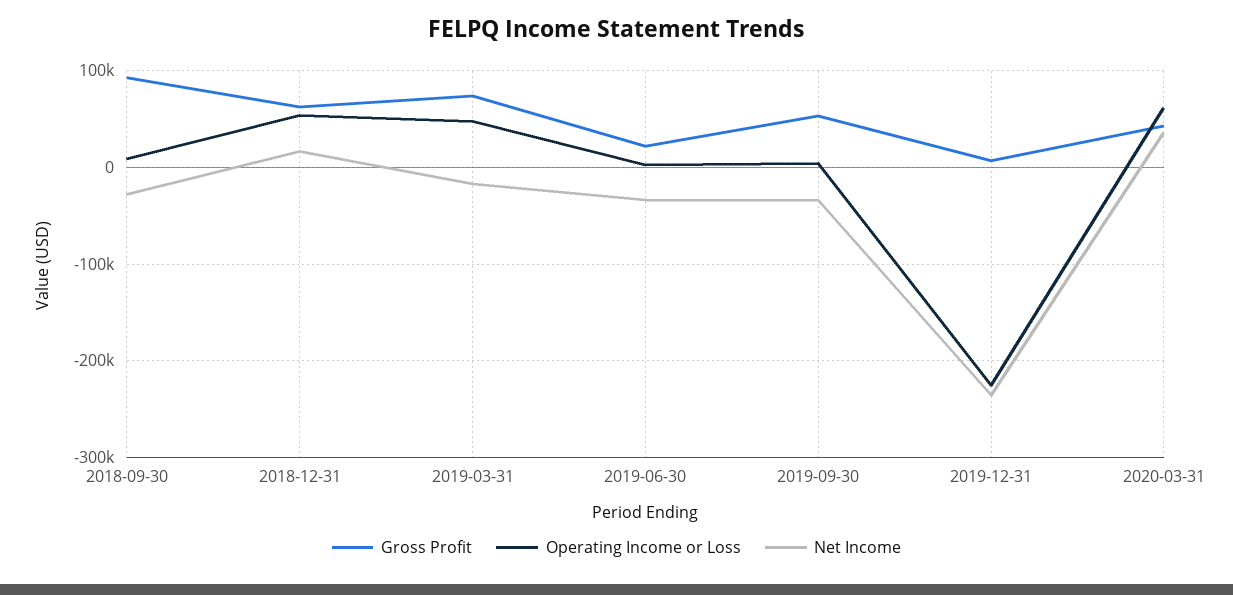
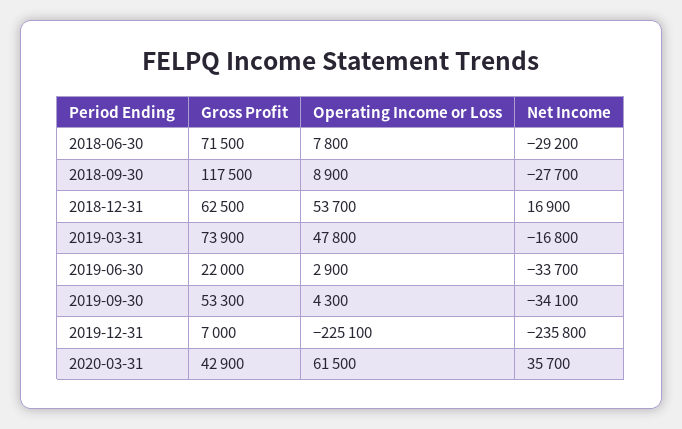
Gross Profit, 2018-09-30: 90000 -> 117500
Gross Profit, 2018-06-30: none -> 71500
Operating Income or Loss, 2018-06-30: none -> 7800
Net Income, 2018-06-30: none -> -29200

